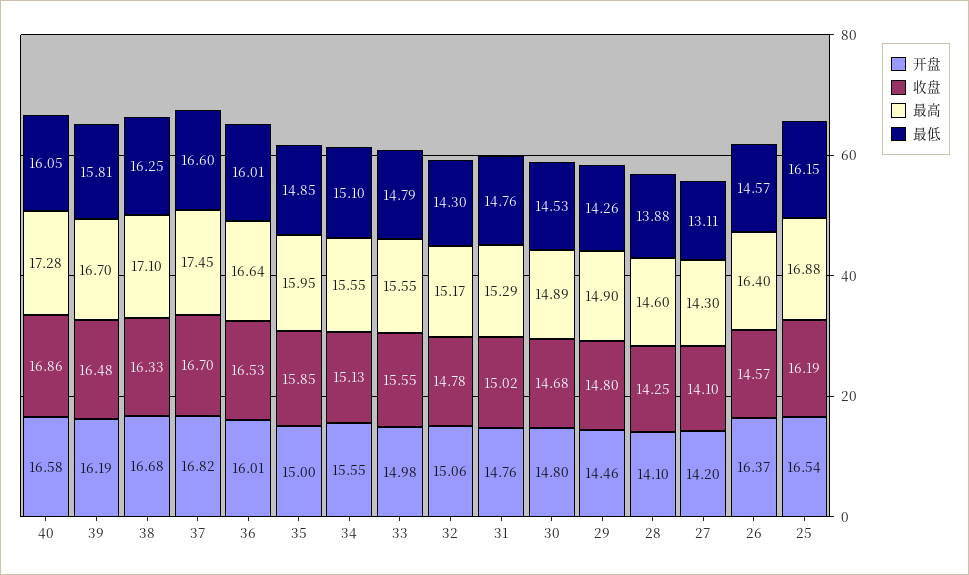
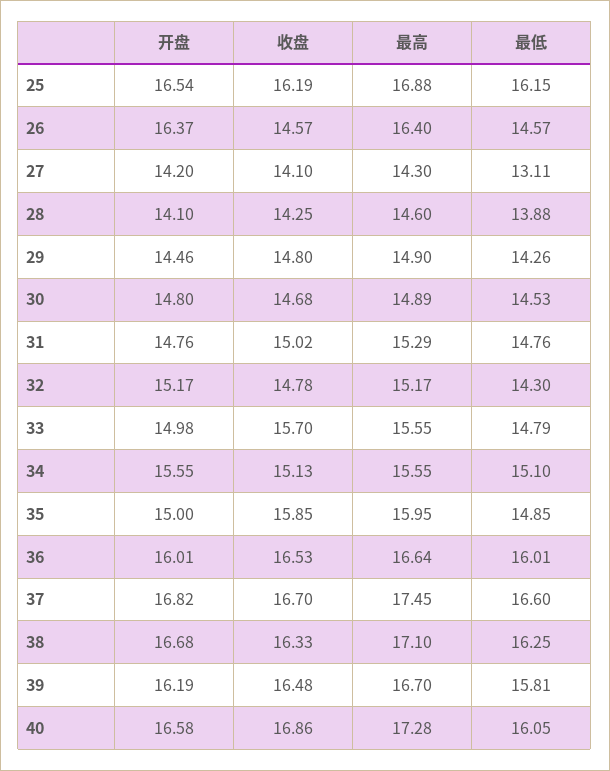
收盘, 33: 15.55 -> 15.7
开盘, 32: 15.06 -> 15.17

